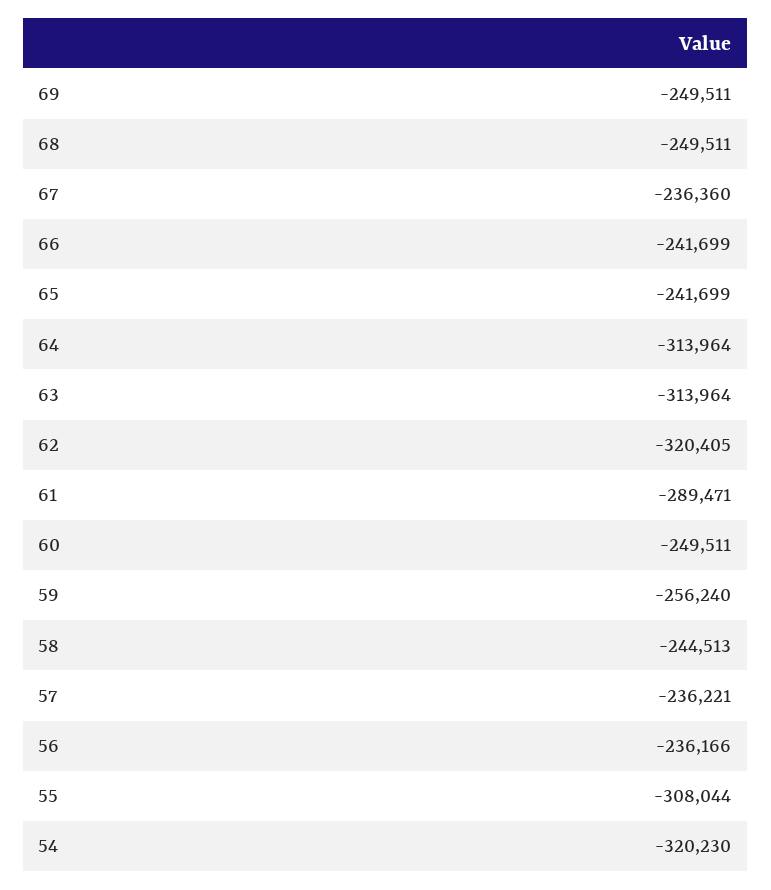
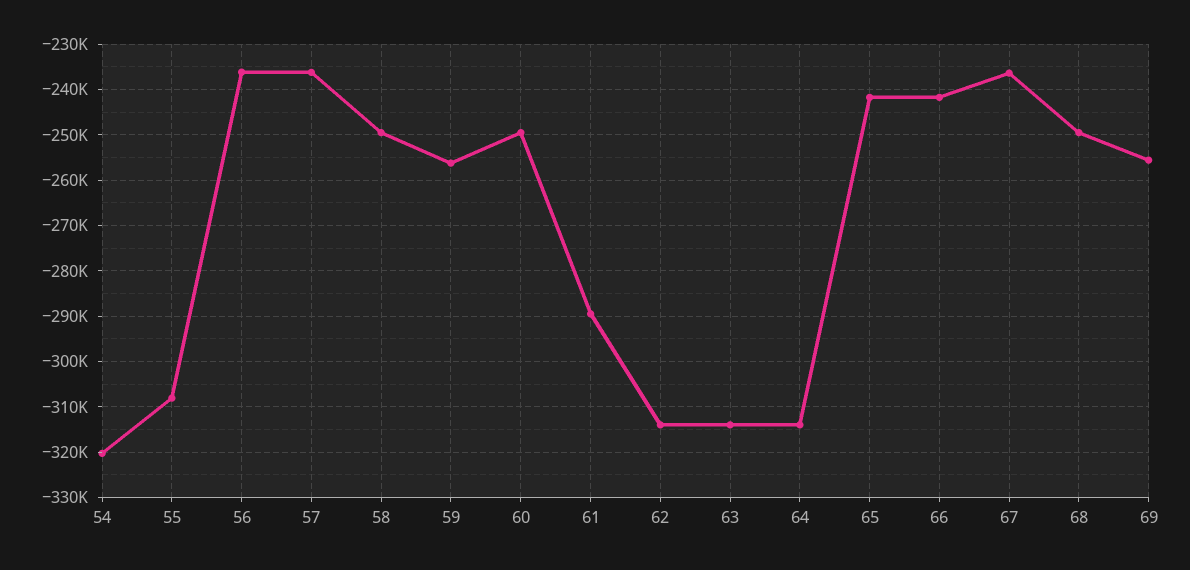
69: -249511 -> -256000
62: -320405 -> -314000
58: -244513 -> -250000

